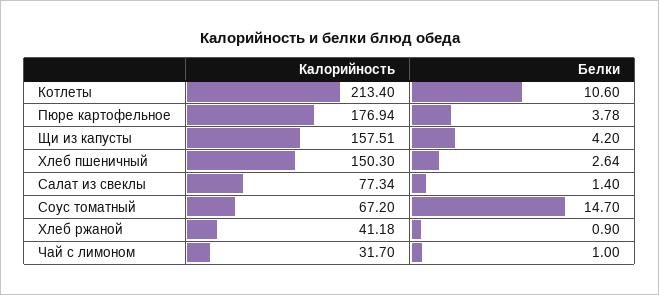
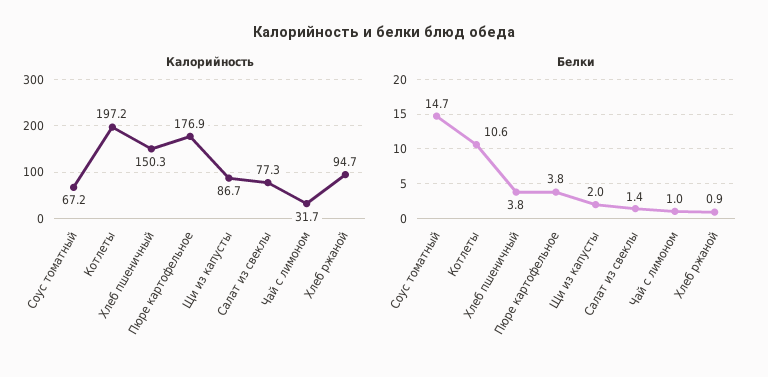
Калорийность, Котлеты: 213.4 -> 197.2
Калорийность, Щи из капусты: 157.51 -> 86.7
Белки, Щи из капусты: 4.2 -> 2
Белки, Хлеб пшеничный: 2.64 -> 3.8
Калорийность, Хлеб ржаной: 41.18 -> 94.7

